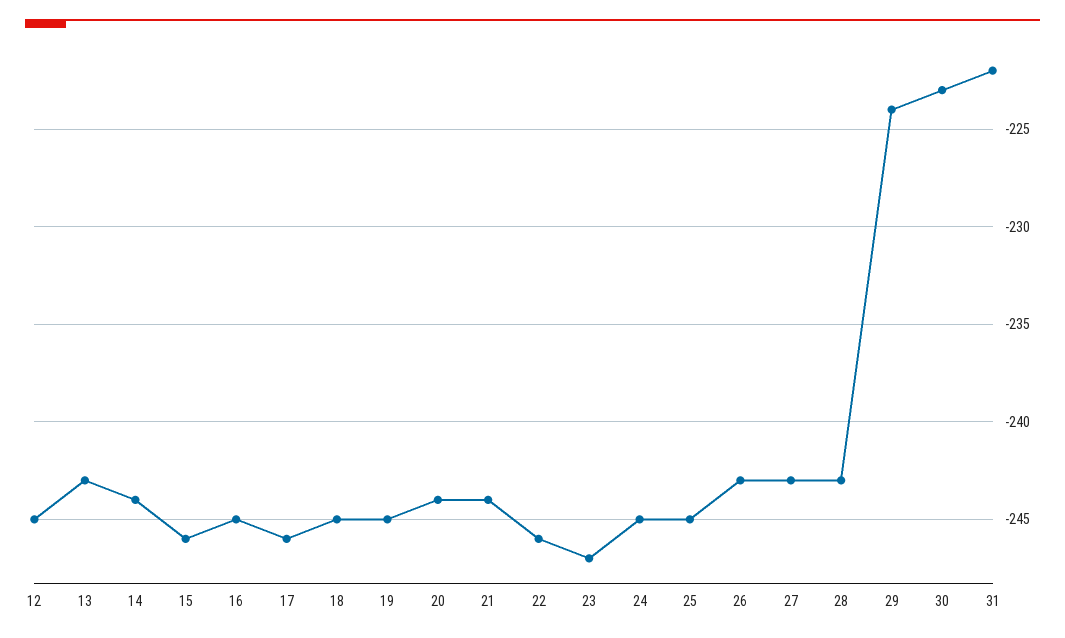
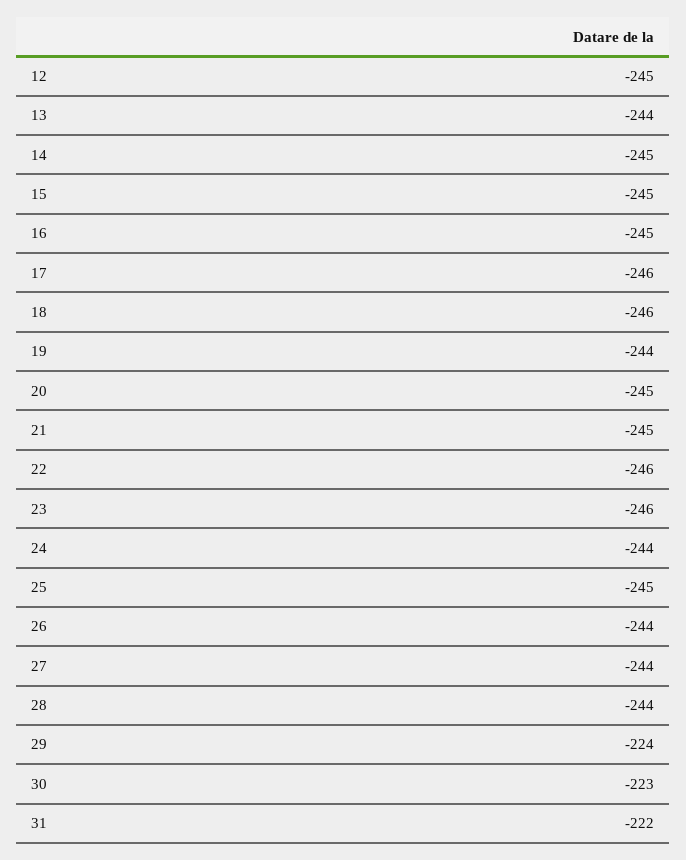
13: -243 -> -244
14: -244 -> -245
15: -246 -> -245
18: -245 -> -246
19: -245 -> -244
20: -244 -> -245
21: -244 -> -245
23: -247 -> -246
24: -245 -> -244
26: -243 -> -244
27: -243 -> -244
28: -243 -> -244

